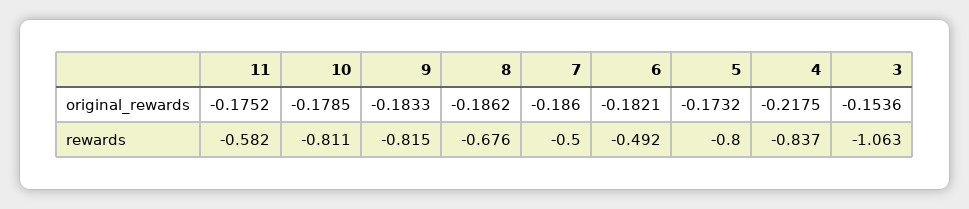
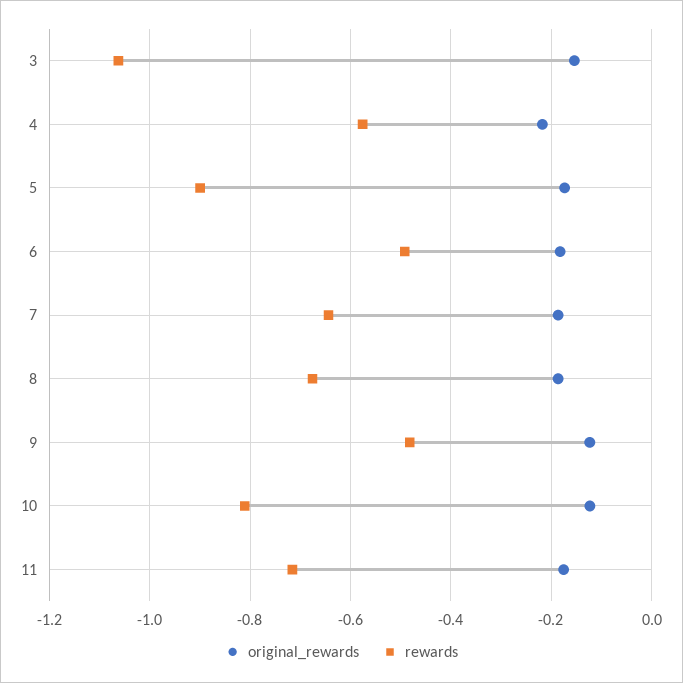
original_rewards, 10: -0.1785 -> -0.12
original_rewards, 9: -0.1833 -> -0.12
rewards, 11: -0.582 -> -0.72
rewards, 9: -0.815 -> -0.48
rewards, 7: -0.5 -> -0.64
rewards, 5: -0.8 -> -0.9
rewards, 4: -0.837 -> -0.58

